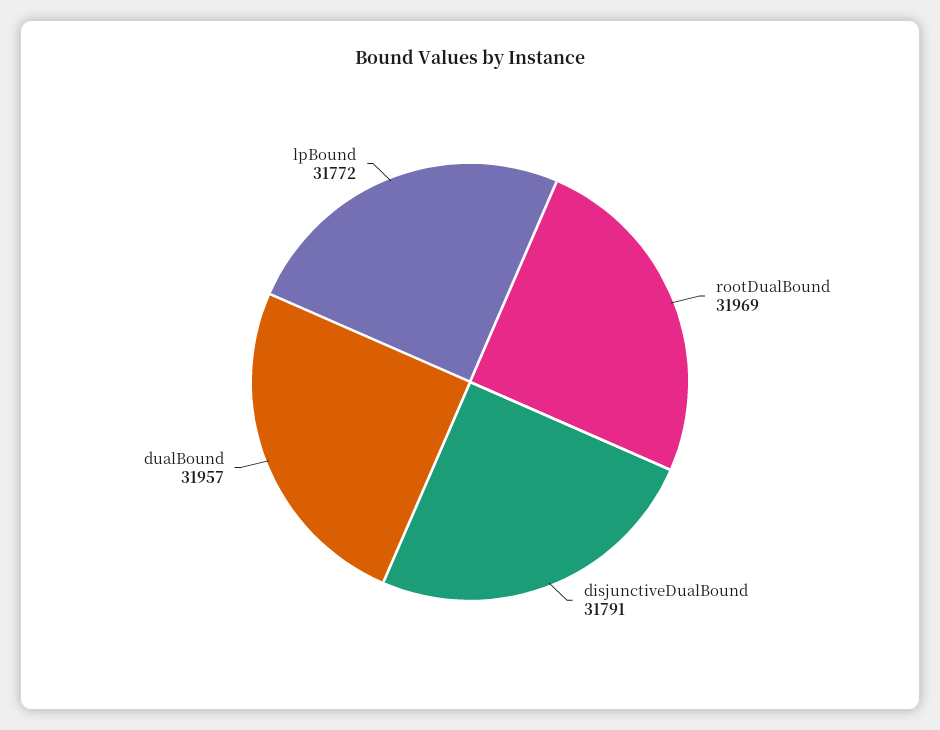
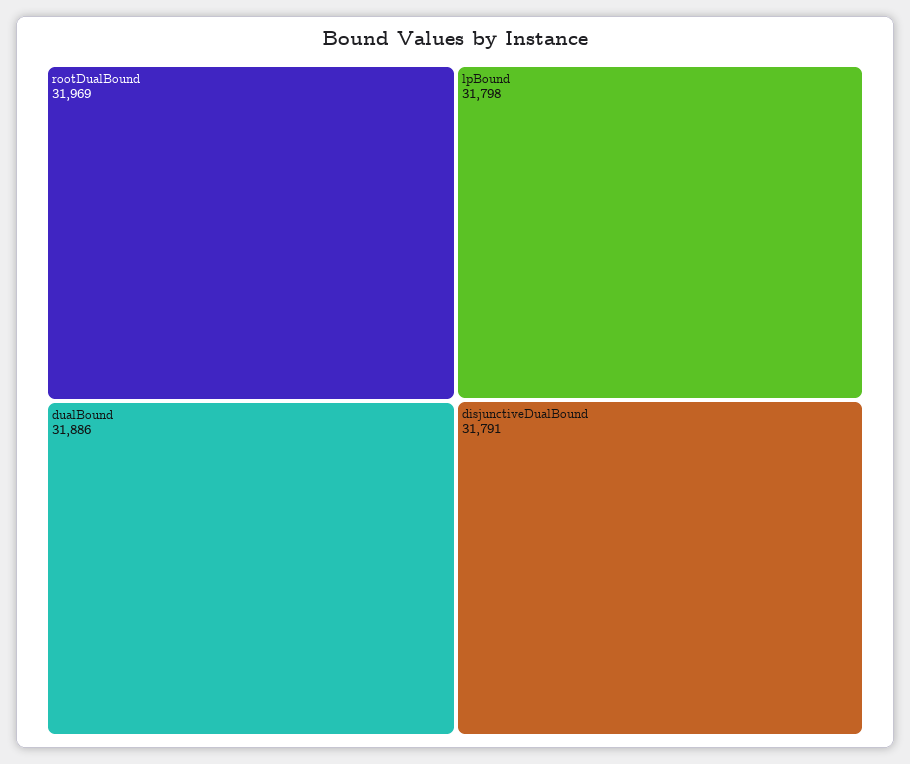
dualBound: 31957 -> 31886
lpBound: 31772 -> 31798

